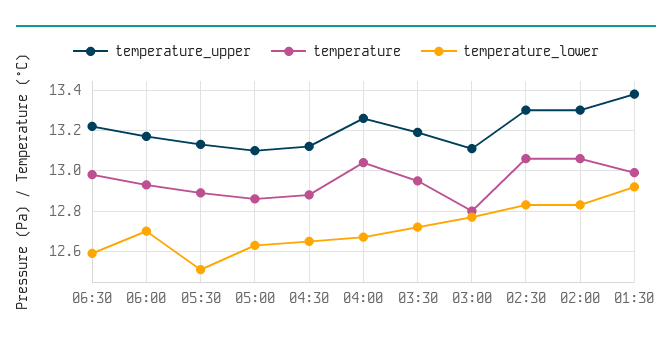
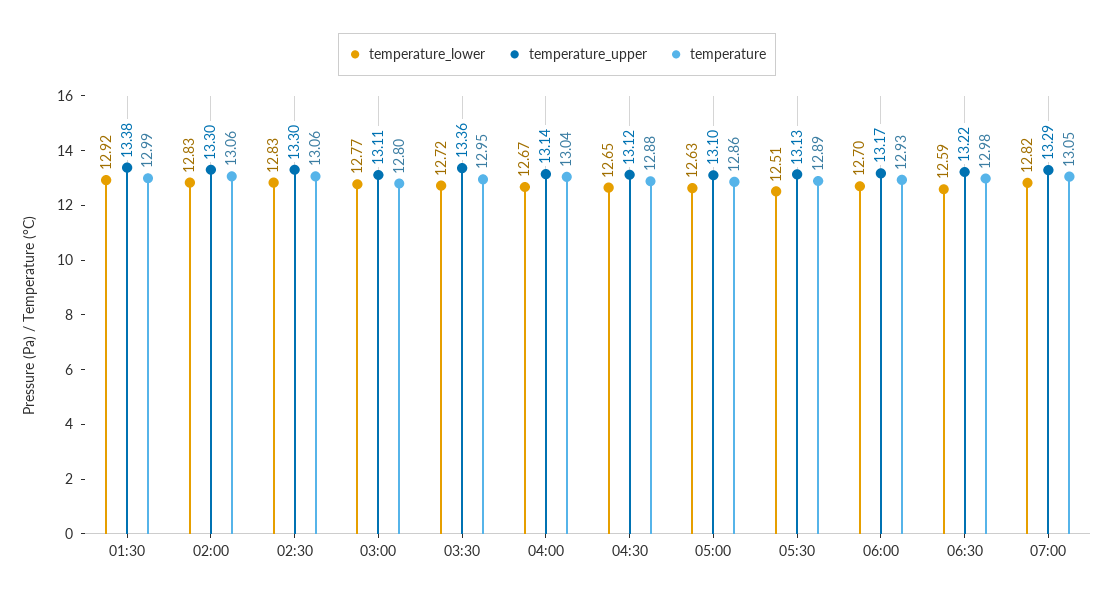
temperature_upper, 04:00: 13.25 -> 13.14
temperature_upper, 03:30: 13.2 -> 13.36
temperature_lower, 07:00: none -> 12.82
temperature_upper, 07:00: none -> 13.29
temperature, 07:00: none -> 13.05

